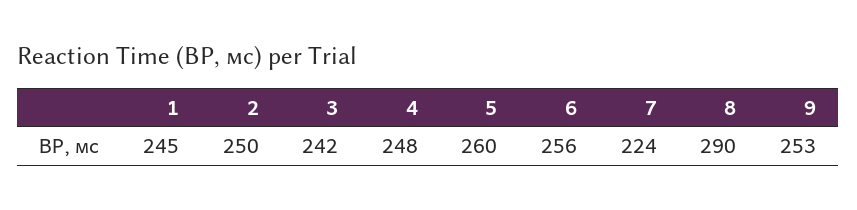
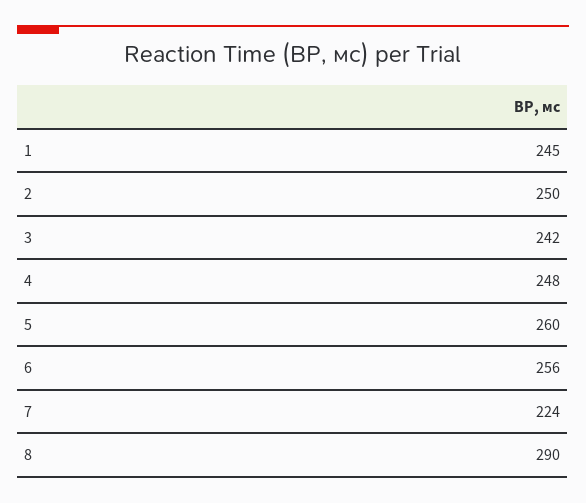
9: 253 -> none

